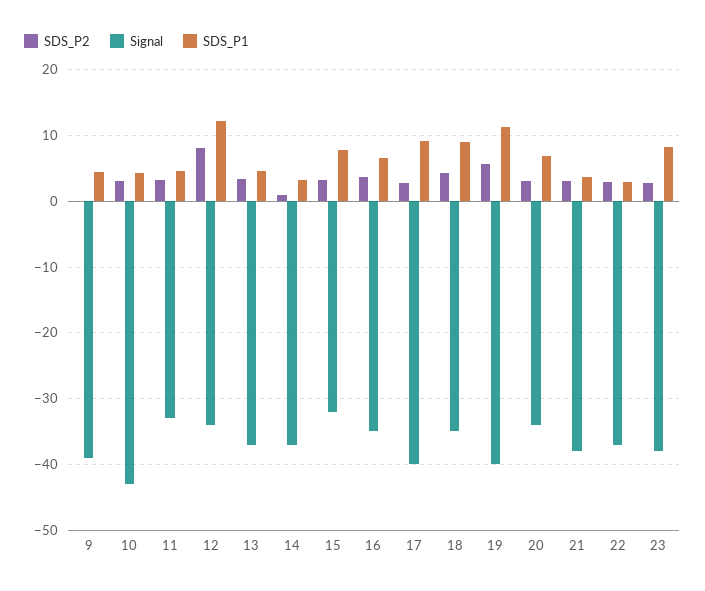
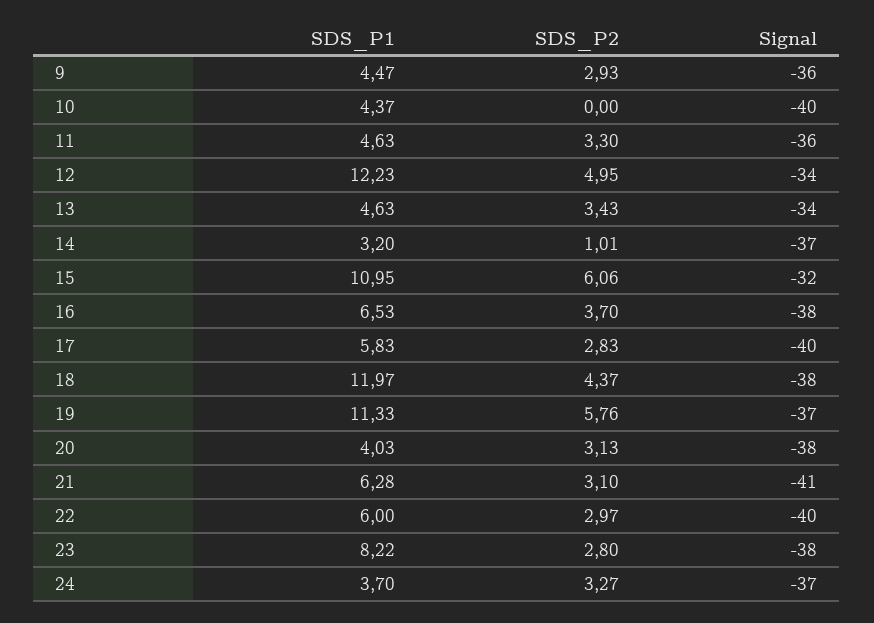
SDS_P2, 9: 0 -> 2.93
Signal, 9: -39 -> -36
SDS_P2, 10: 3 -> 0
Signal, 10: -43 -> -40
Signal, 11: -33 -> -36
SDS_P2, 12: 8 -> 4.95
Signal, 13: -37 -> -34
SDS_P2, 15: 3 -> 6.06
SDS_P1, 15: 8 -> 10.95
Signal, 16: -35 -> -38
SDS_P1, 17: 9 -> 5.83
Signal, 18: -35 -> -38
SDS_P1, 18: 9 -> 11.97
Signal, 19: -40 -> -37
Signal, 20: -34 -> -38
SDS_P1, 20: 7 -> 4.03
Signal, 21: -38 -> -41
SDS_P1, 21: 4 -> 6.28
Signal, 22: -37 -> -40
SDS_P1, 22: 3 -> 6
SDS_P1, 24: none -> 3.7
SDS_P2, 24: none -> 3.27
Signal, 24: none -> -37

